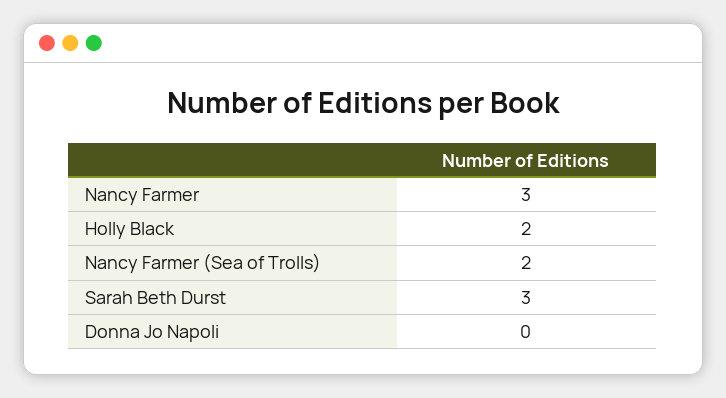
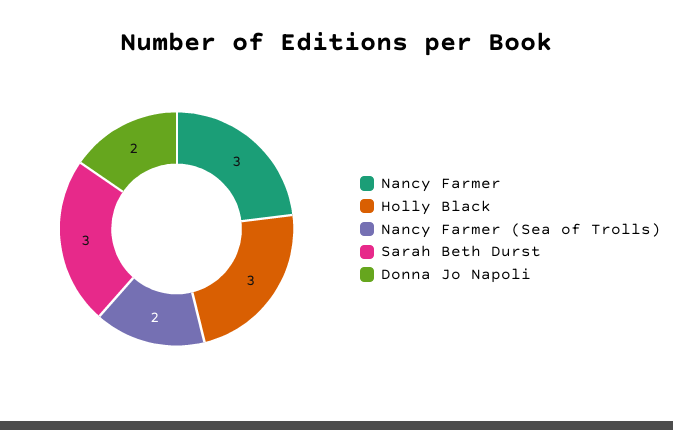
Holly Black: 2 -> 3
Donna Jo Napoli: 0 -> 2

